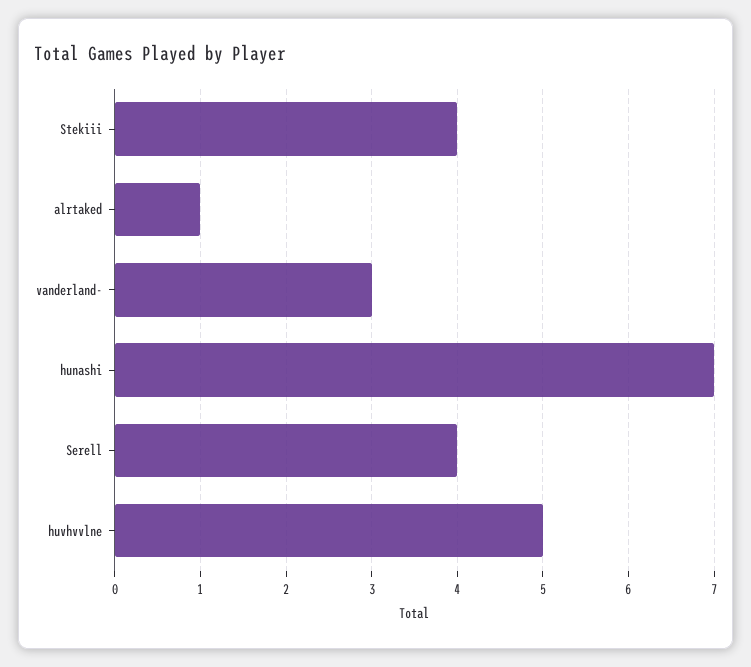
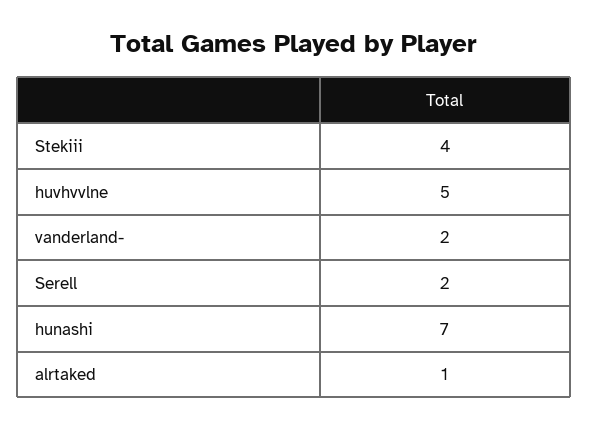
vanderland-: 3 -> 2
Serell: 4 -> 2

